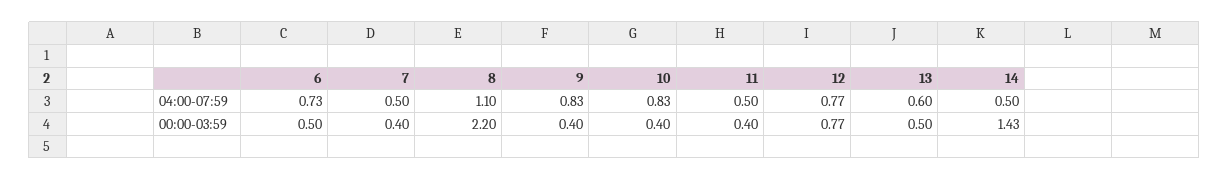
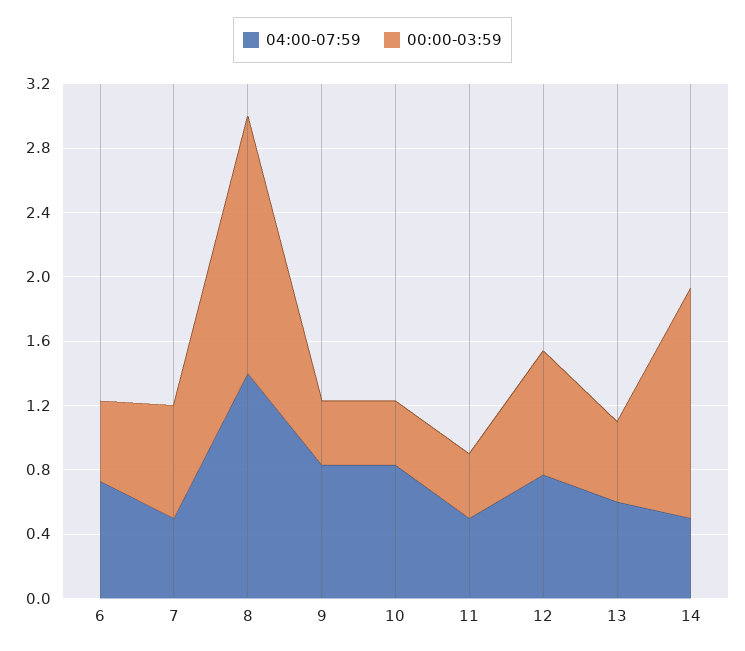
04:00-07:59, 8: 1.1 -> 1.4
00:00-03:59, 7: 0.4 -> 0.7
00:00-03:59, 8: 2.2 -> 1.6

